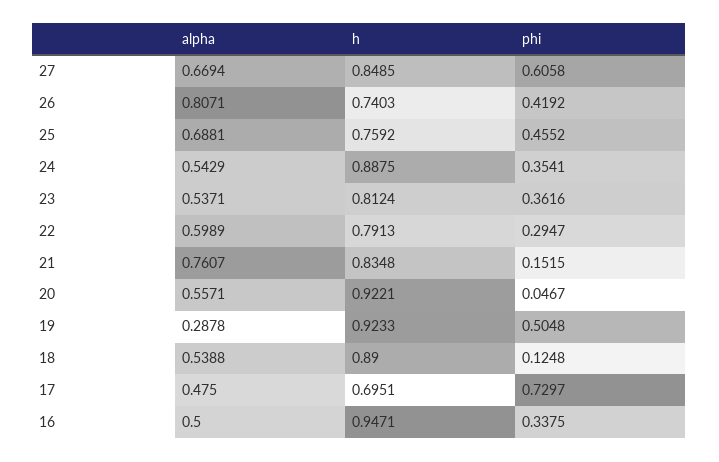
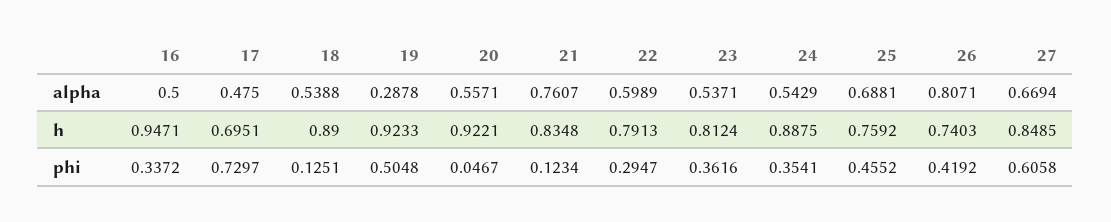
phi, 21: 0.1515 -> 0.1234
phi, 18: 0.1248 -> 0.1251
phi, 16: 0.3375 -> 0.3372

